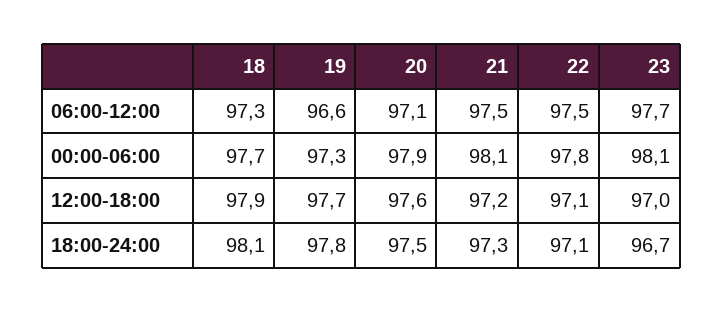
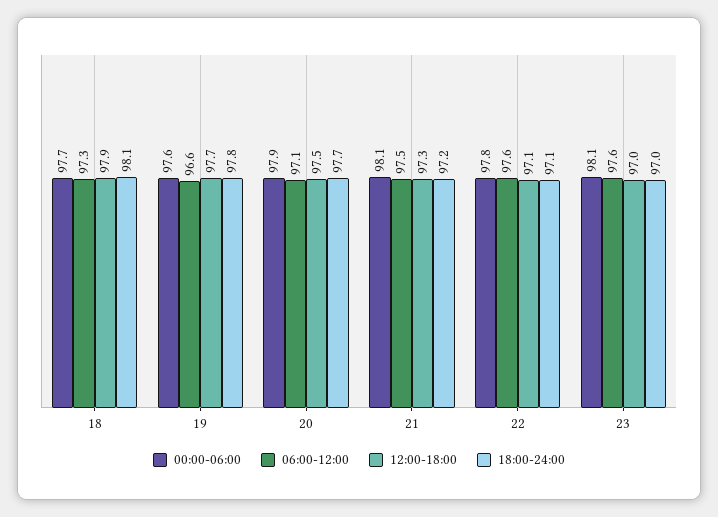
06:00-12:00, 22: 97.5 -> 97.6
06:00-12:00, 23: 97.7 -> 97.6
00:00-06:00, 19: 97.3 -> 97.6
12:00-18:00, 20: 97.6 -> 97.5
12:00-18:00, 21: 97.2 -> 97.3
18:00-24:00, 20: 97.5 -> 97.7
18:00-24:00, 21: 97.3 -> 97.2
18:00-24:00, 23: 96.7 -> 97

